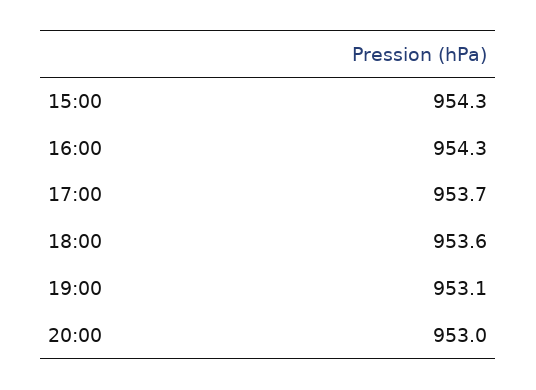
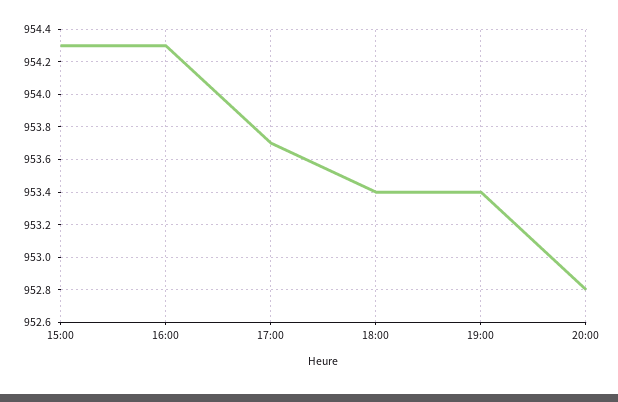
18:00: 953.6 -> 953.4
19:00: 953.1 -> 953.4
20:00: 953 -> 952.8

